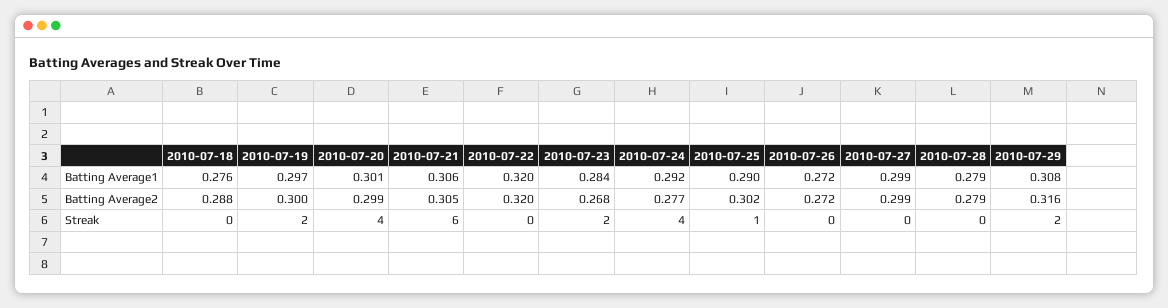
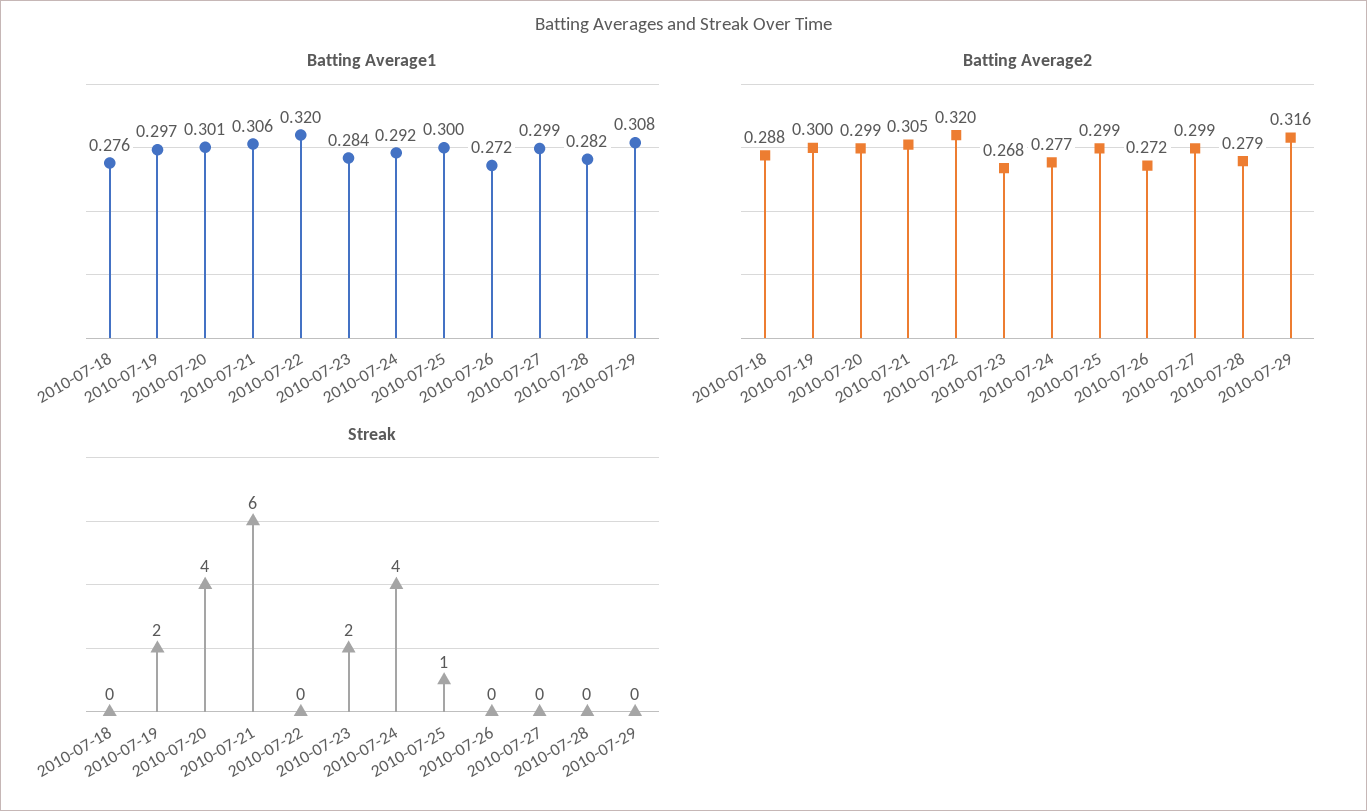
Batting Average1, 2010-07-25: 0.29 -> 0.3
Batting Average1, 2010-07-28: 0.279 -> 0.282
Batting Average2, 2010-07-25: 0.302 -> 0.299
Streak, 2010-07-29: 2 -> 0

